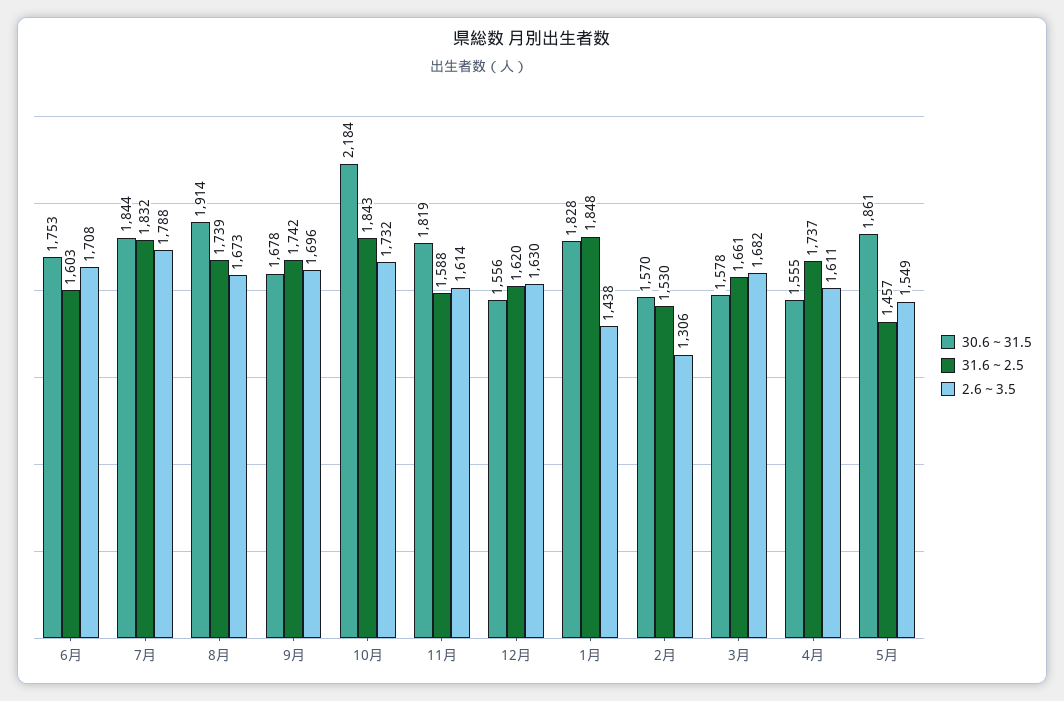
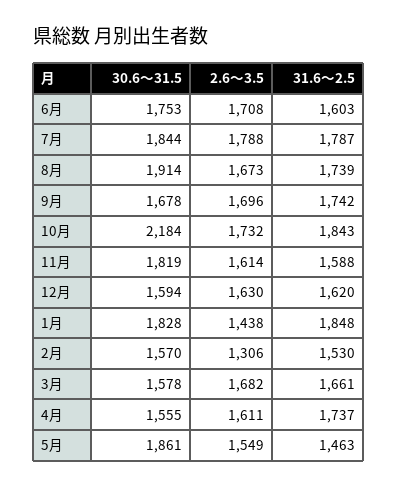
31.6～2.5, 7月: 1832 -> 1787
30.6～31.5, 12月: 1556 -> 1594
31.6～2.5, 5月: 1457 -> 1463

